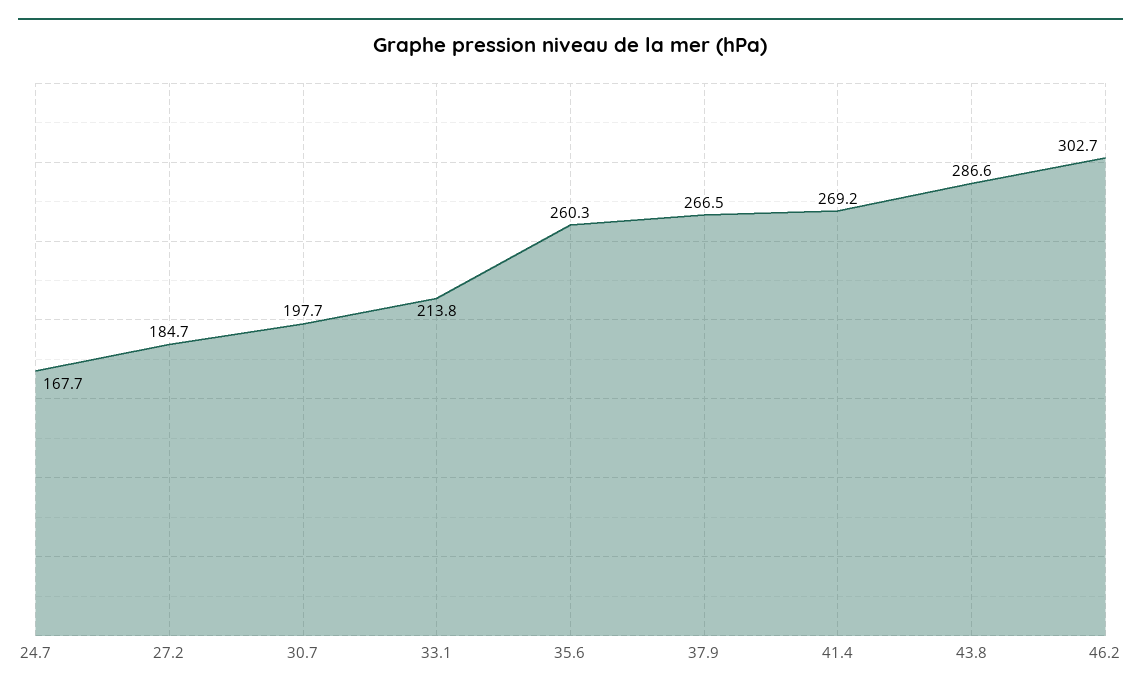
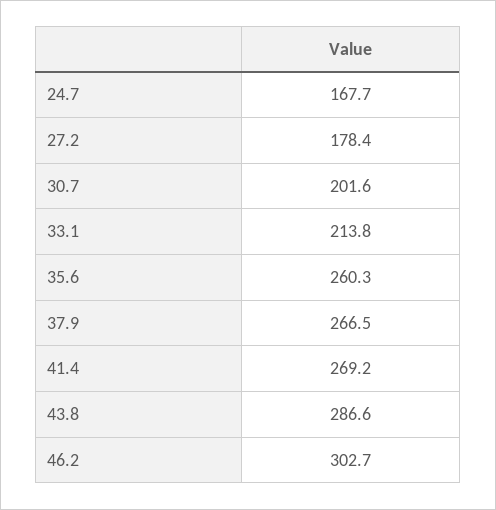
27.2: 184.7 -> 178.4
30.7: 197.7 -> 201.6

